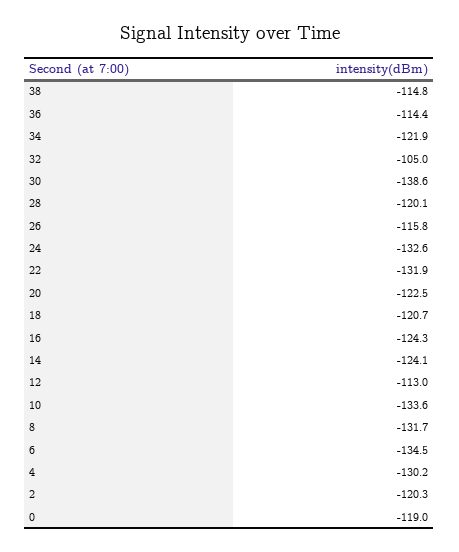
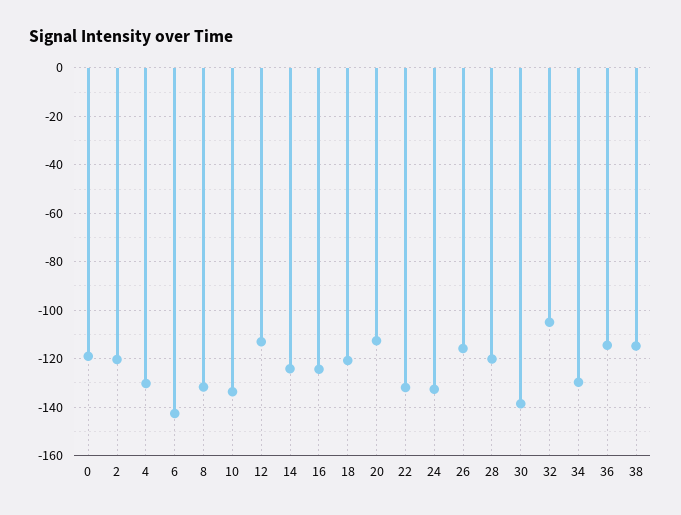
34: -121.9 -> -130
20: -122.5 -> -112.5
6: -134.5 -> -142.5

